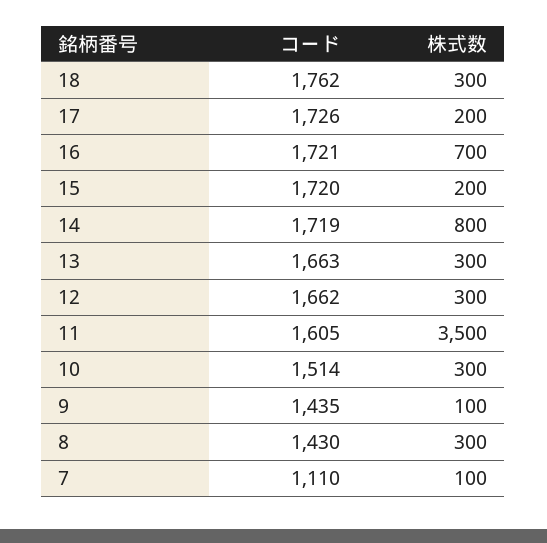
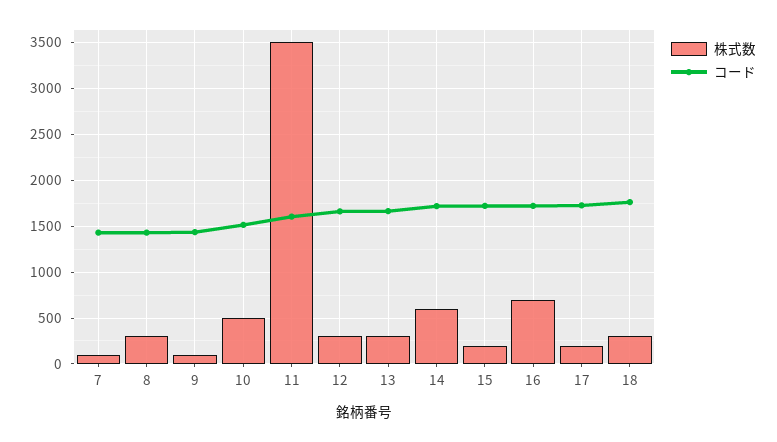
株式数, 14: 800 -> 600
株式数, 10: 300 -> 500
コード, 7: 1110 -> 1400

